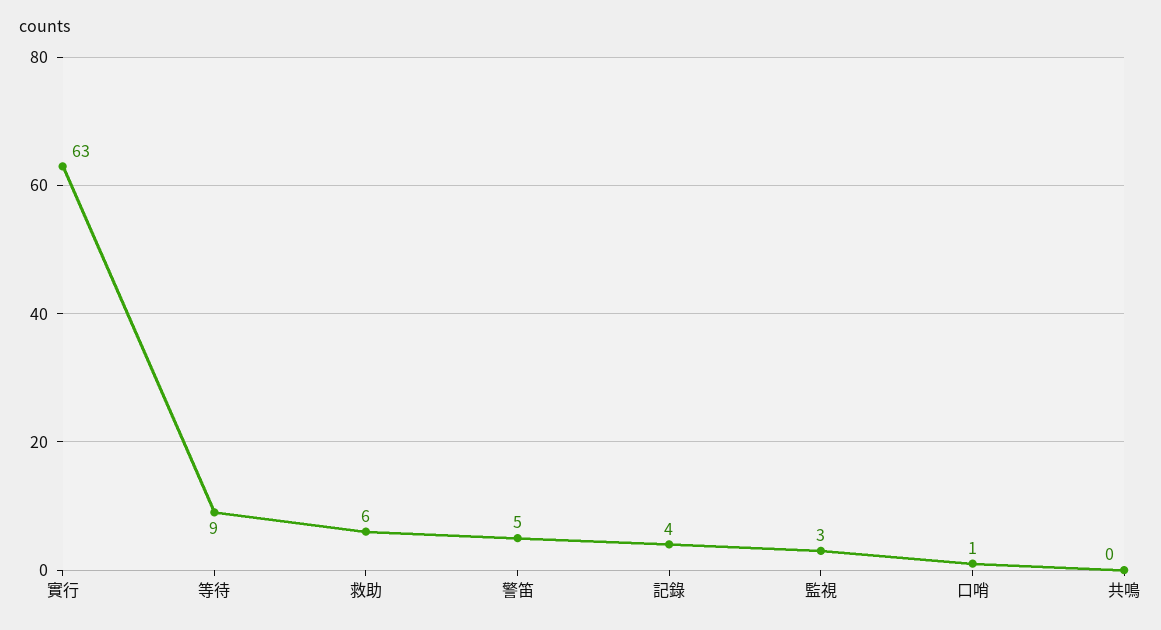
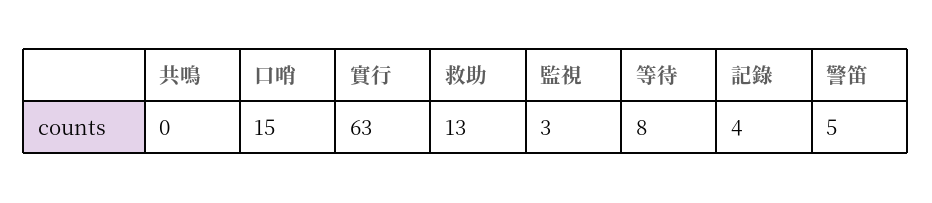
等待: 9 -> 8
救助: 6 -> 13
口哨: 1 -> 15

